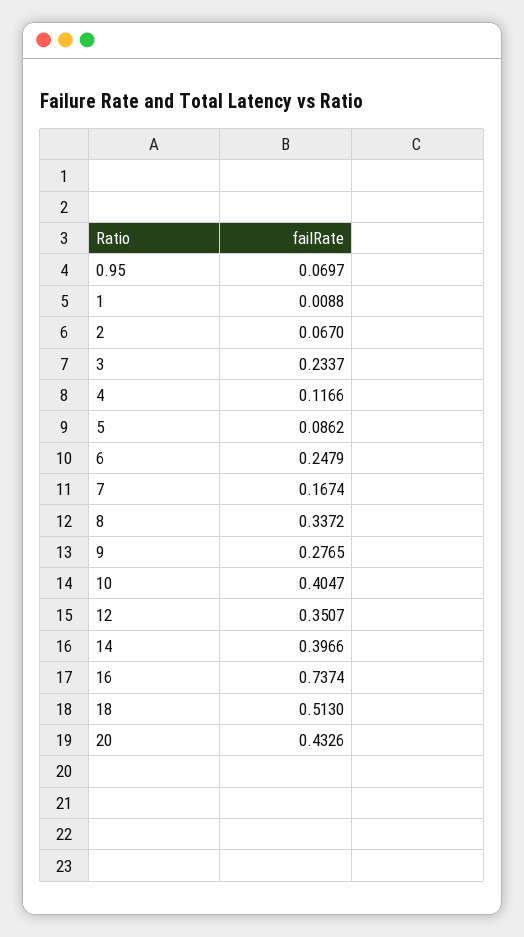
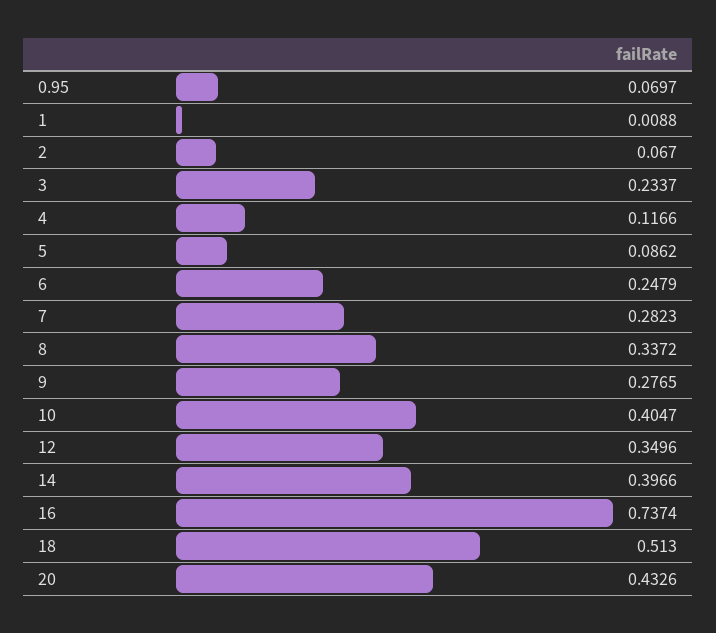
7: 0.1674 -> 0.2823
12: 0.3507 -> 0.3496

